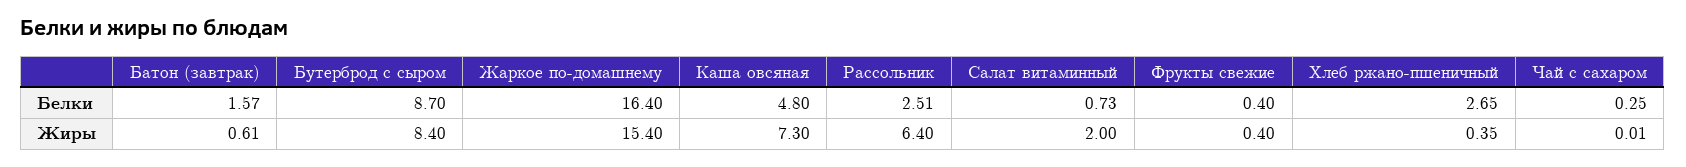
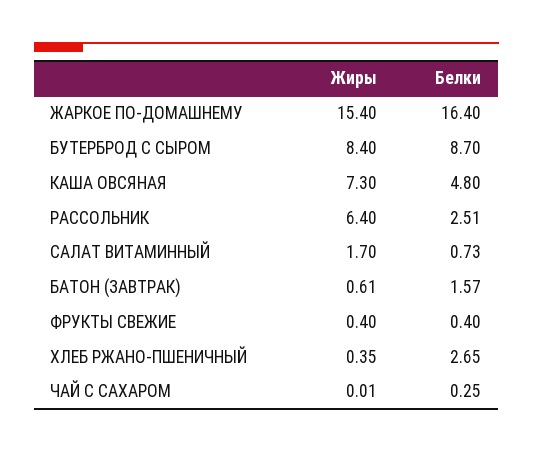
Салат витаминный, Жиры: 2 -> 1.7

